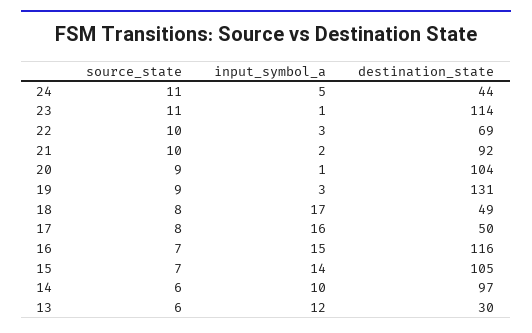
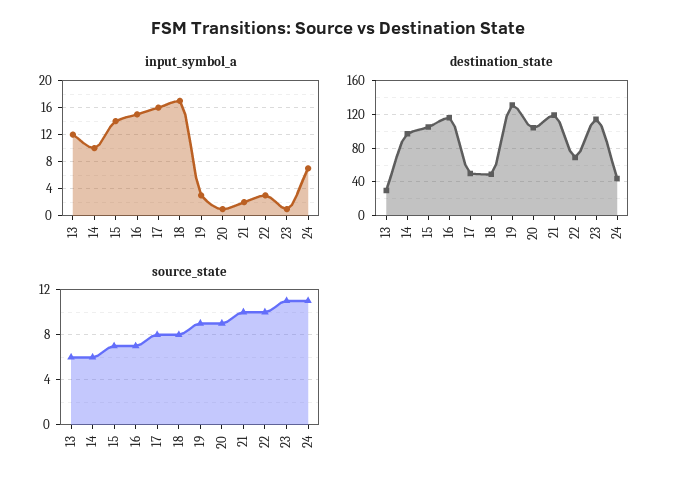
input_symbol_a, 24: 5 -> 7
destination_state, 21: 92 -> 120

